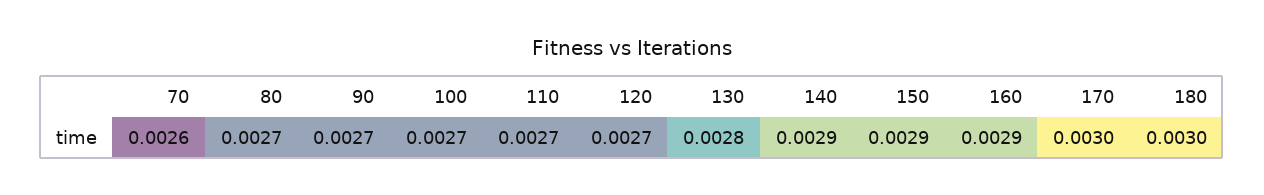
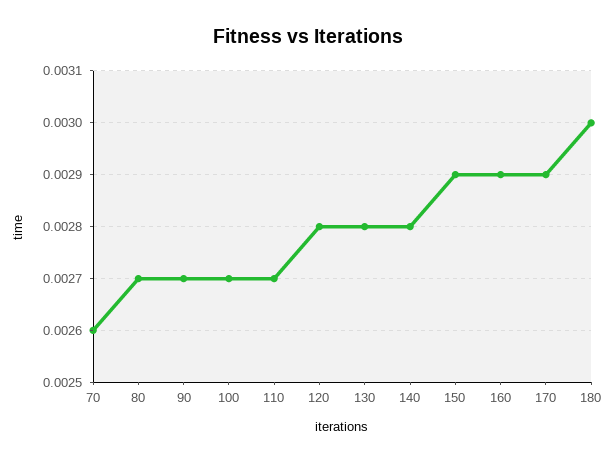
120: 0.0027 -> 0.0028
140: 0.0029 -> 0.0028
170: 0.003 -> 0.0029

